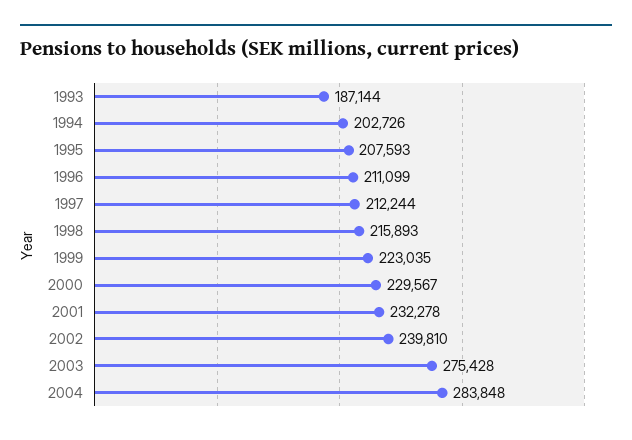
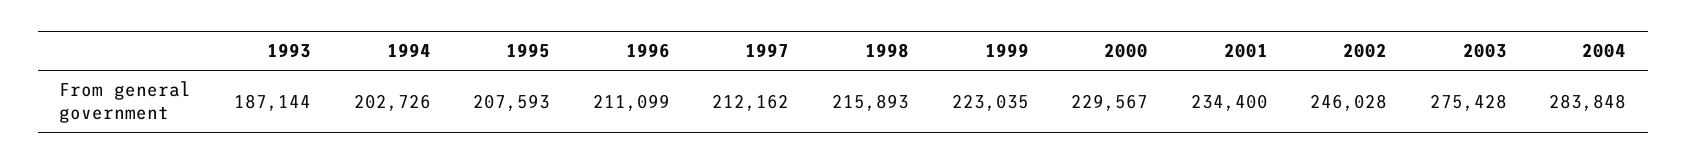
1997: 212244 -> 212162
2001: 232278 -> 234400
2002: 239810 -> 246028

